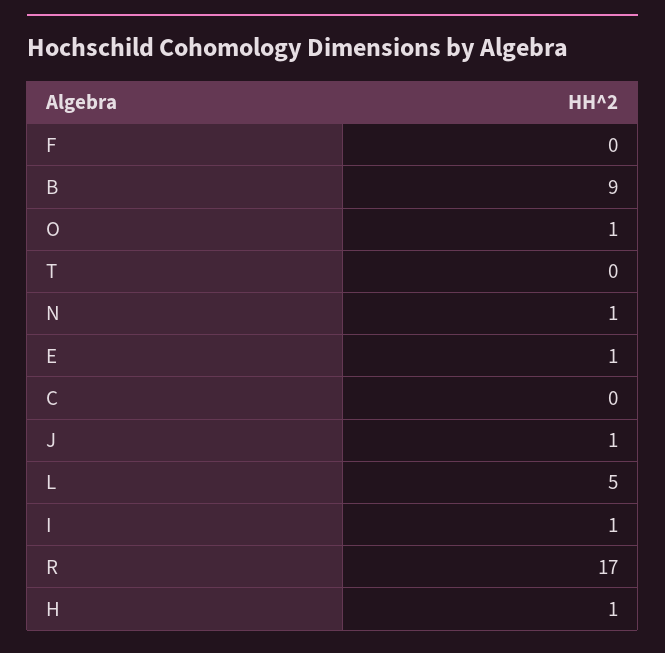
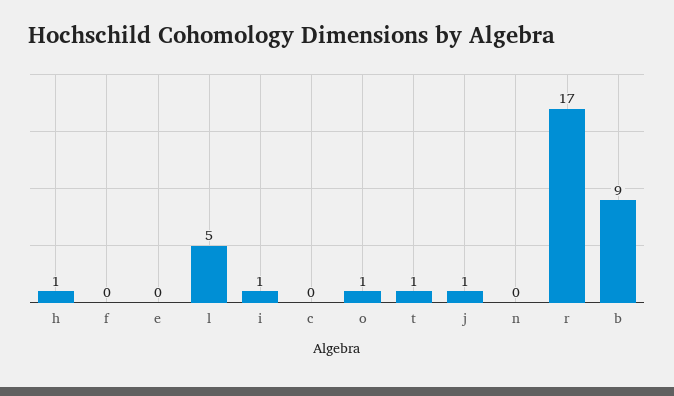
T: 0 -> 1
N: 1 -> 0
E: 1 -> 0

